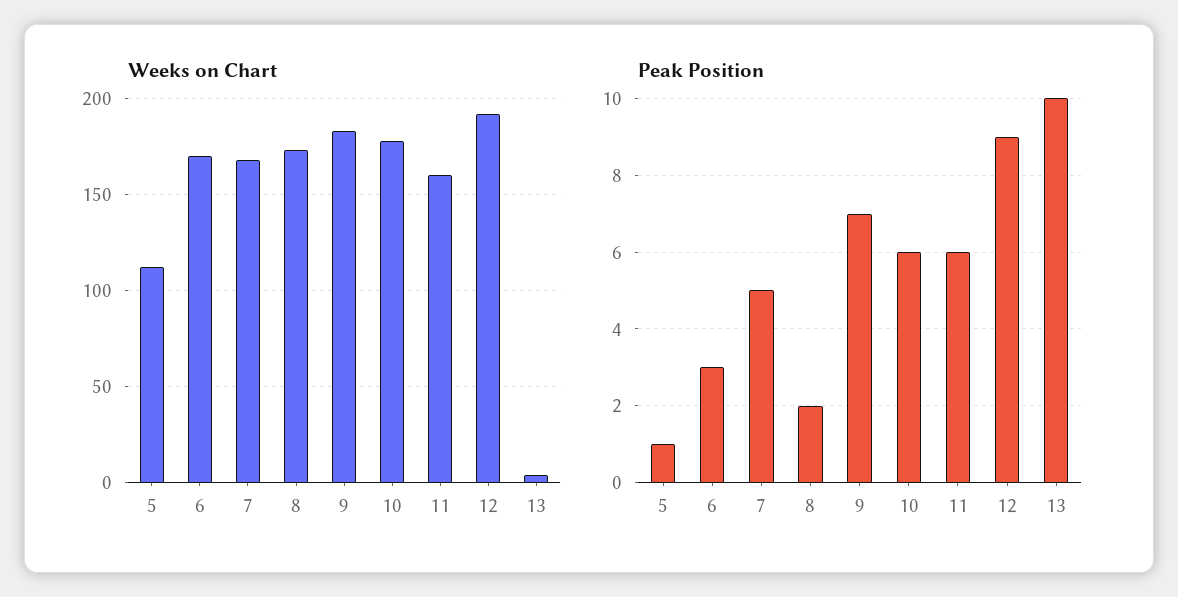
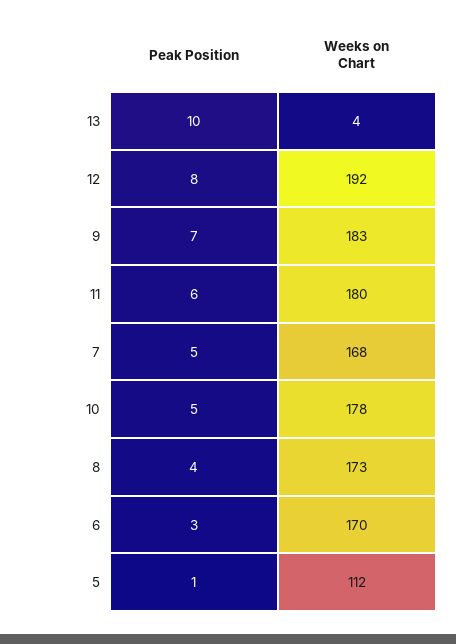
Weeks on Chart, 11: 160 -> 180
Peak Position, 8: 2 -> 4
Peak Position, 10: 6 -> 5
Peak Position, 12: 9 -> 8

